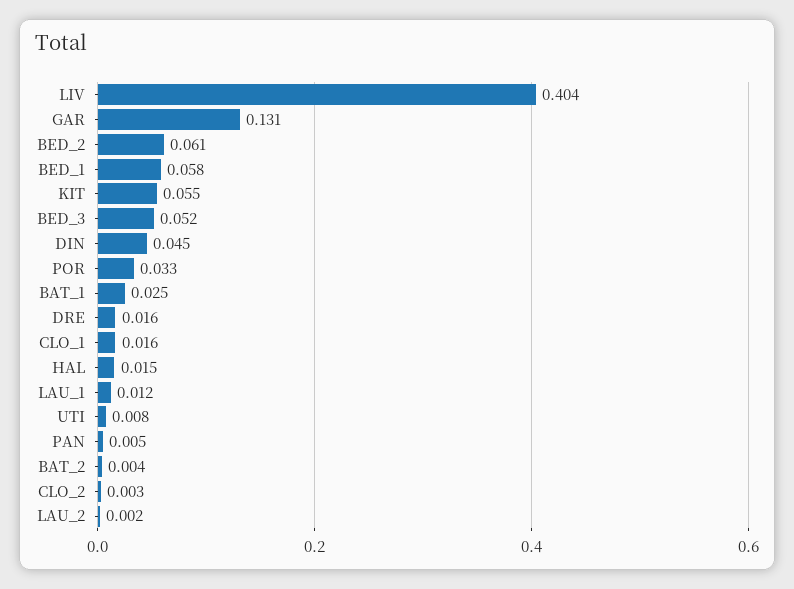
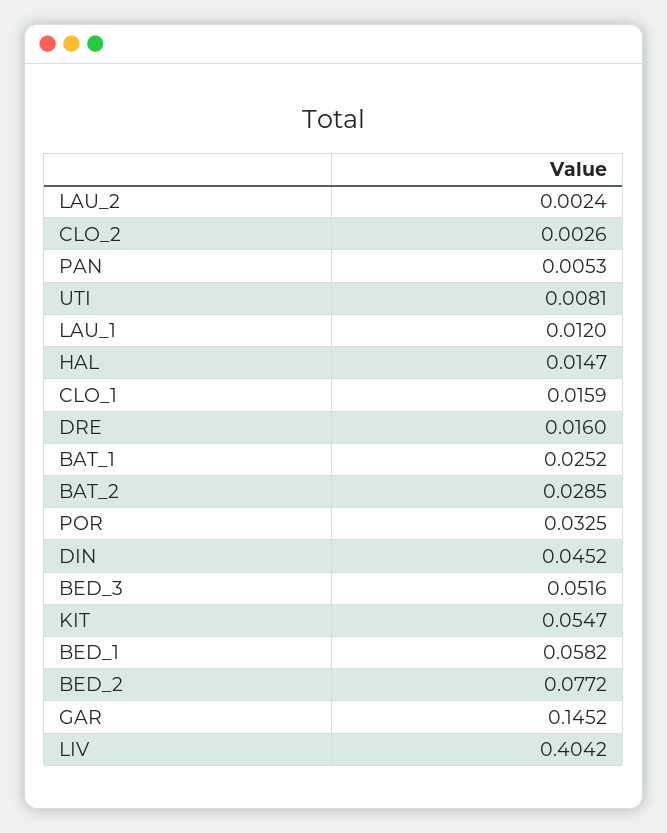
GAR: 0.131 -> 0.1452
BED_2: 0.061 -> 0.0772
BAT_2: 0.004 -> 0.0285

